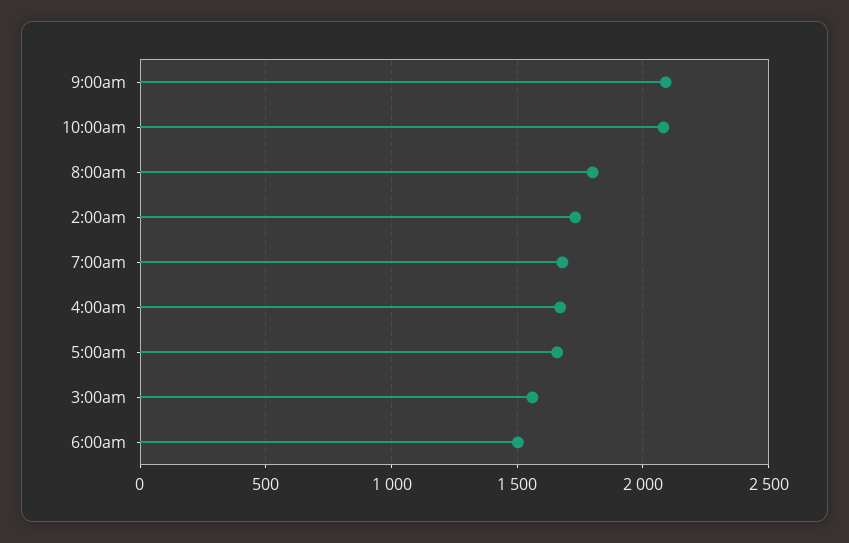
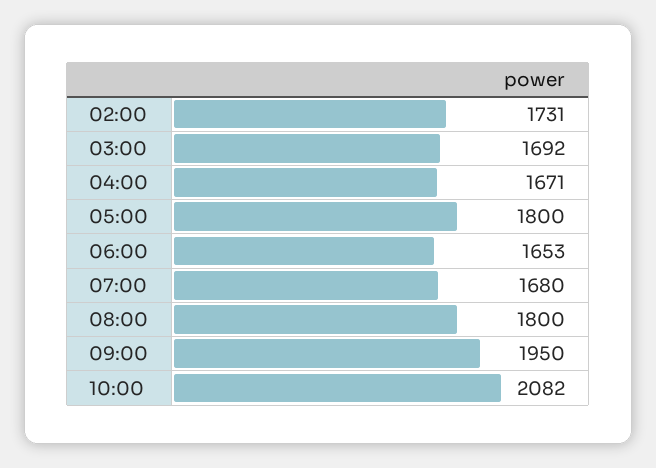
9:00am: 2100 -> 1950
5:00am: 1650 -> 1800
3:00am: 1550 -> 1692
6:00am: 1500 -> 1653

